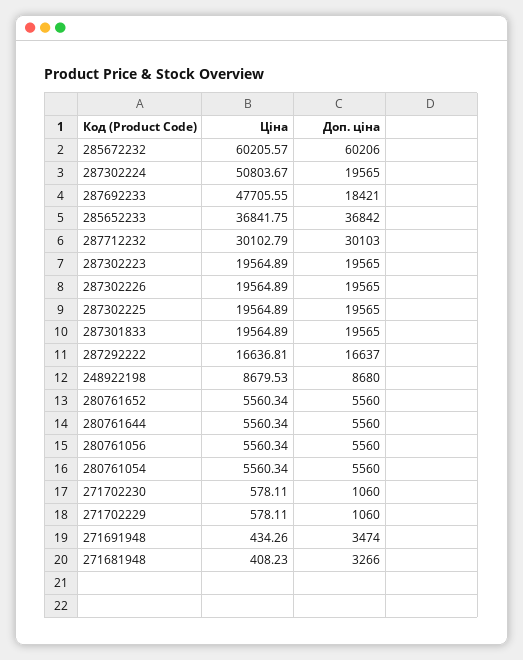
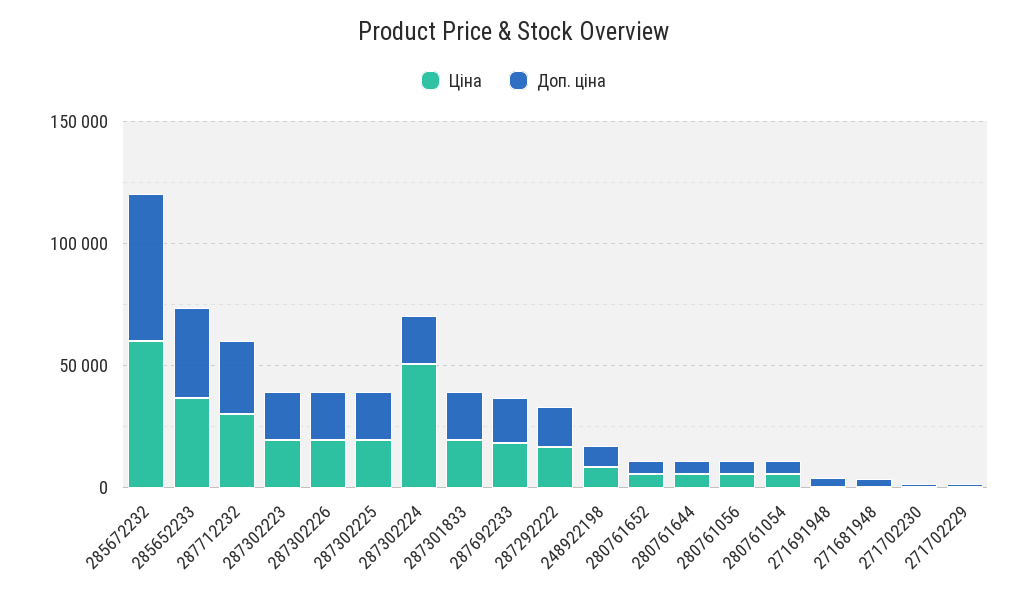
Ціна, 287692233: 47705.55 -> 20000

